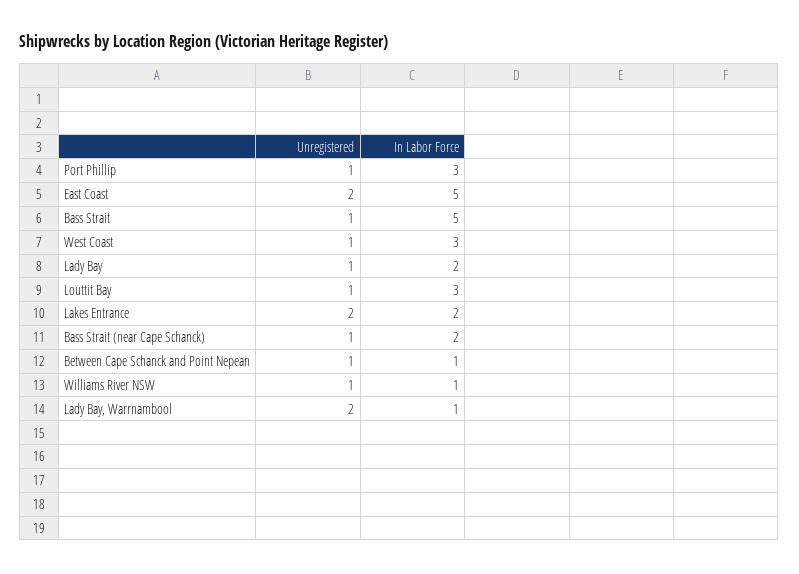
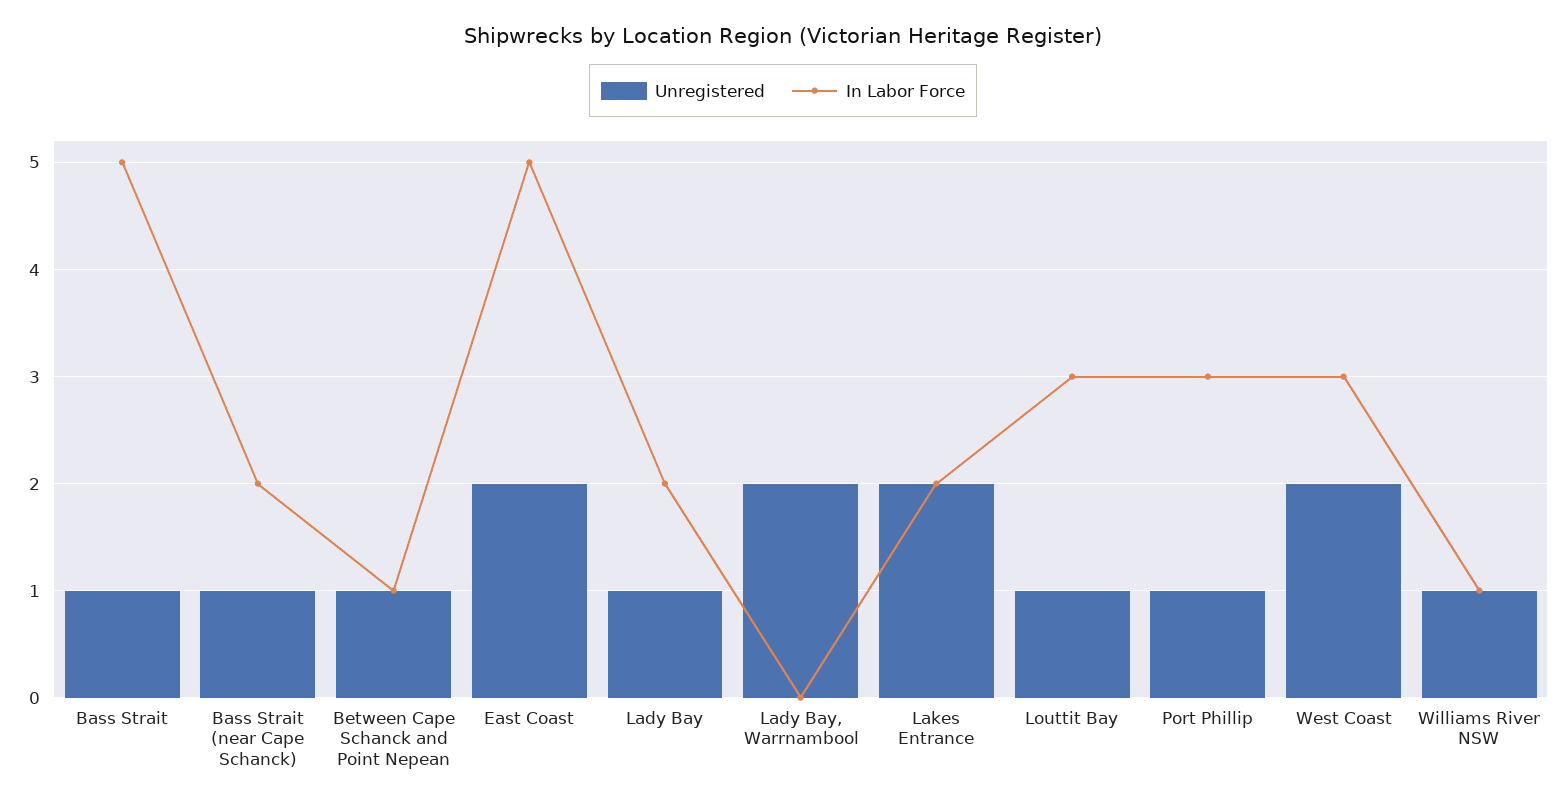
Unregistered, West Coast: 1 -> 2
In Labor Force, Lady Bay, Warrnambool: 1 -> 0

